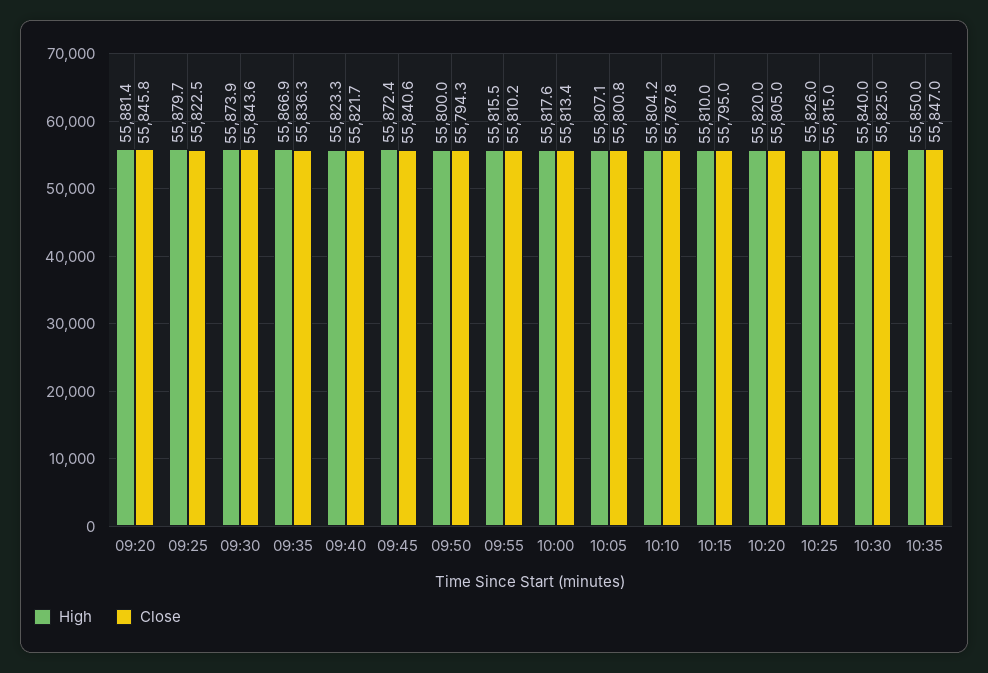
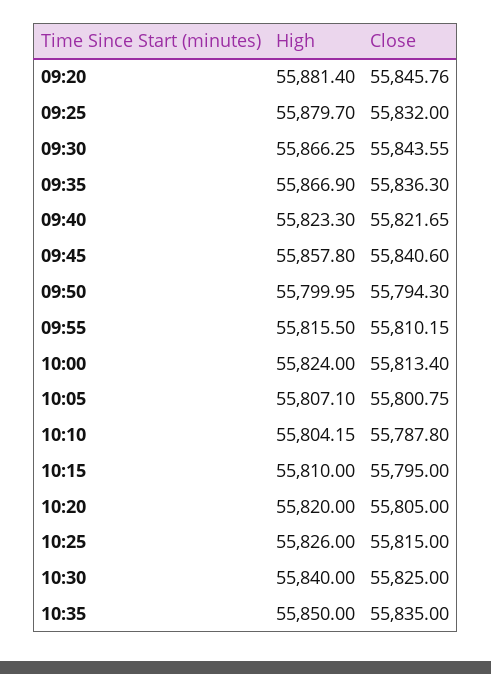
Close, 09:25: 55822.5 -> 55832
High, 09:30: 55873.9 -> 55866.25
High, 09:45: 55872.4 -> 55857.8
High, 10:00: 55817.6 -> 55824
Close, 10:35: 55847 -> 55835

